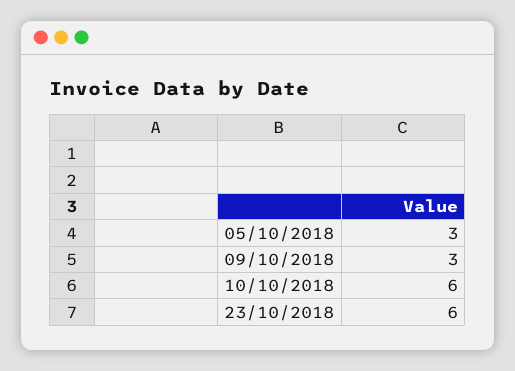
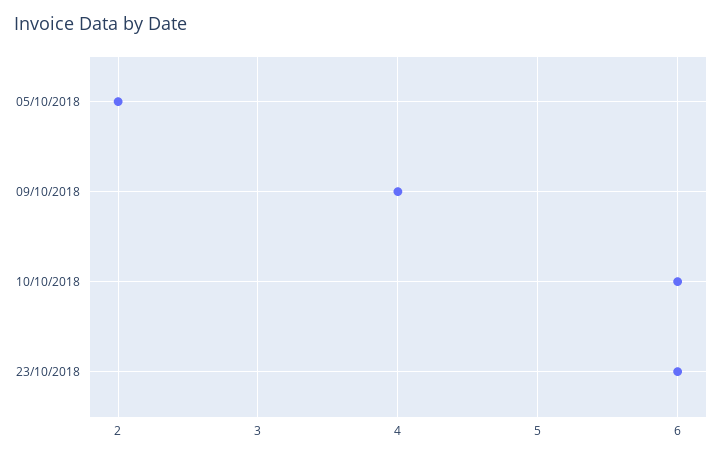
05/10/2018: 3 -> 2
09/10/2018: 3 -> 4

